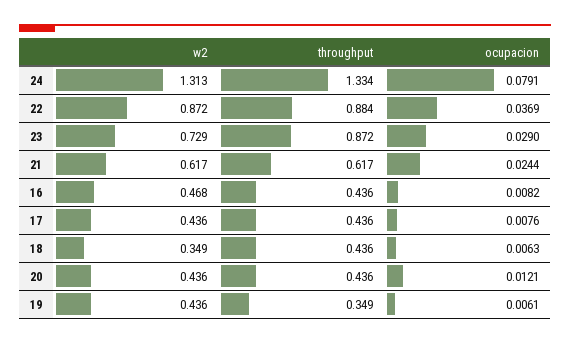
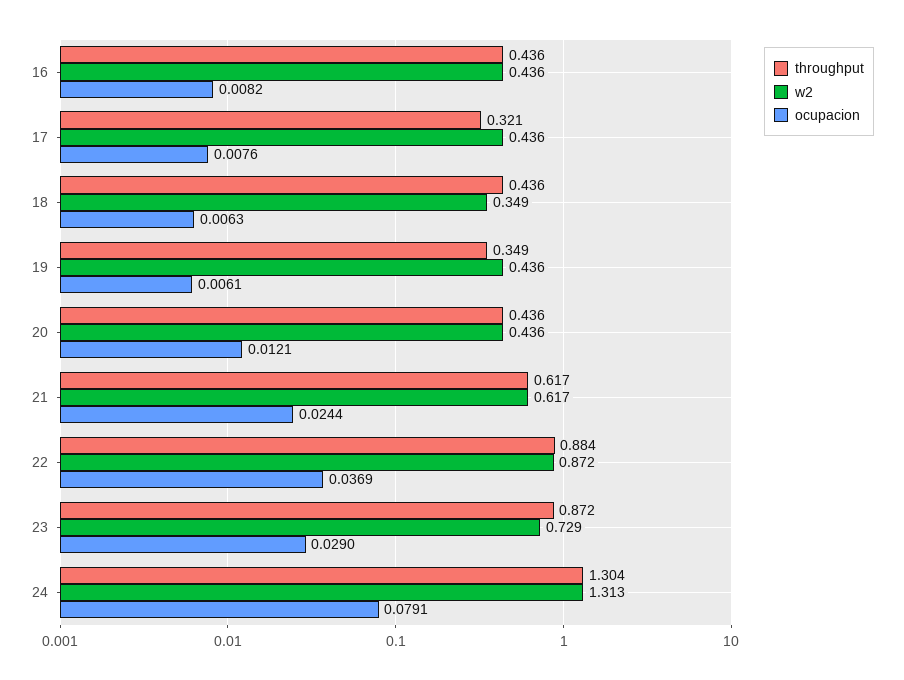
throughput, 24: 1.334 -> 1.304
w2, 16: 0.468 -> 0.436
throughput, 17: 0.436 -> 0.321

